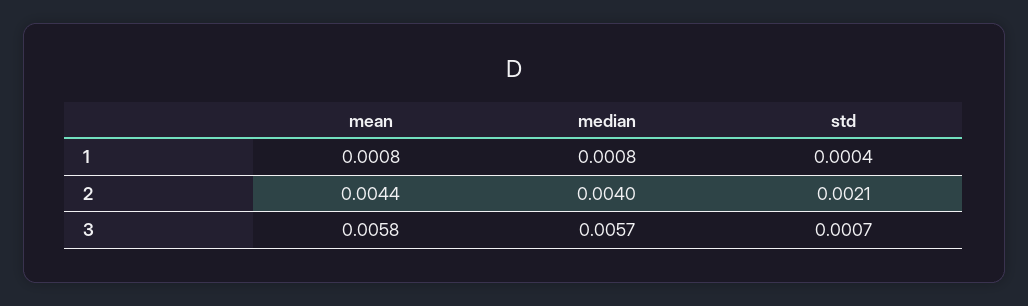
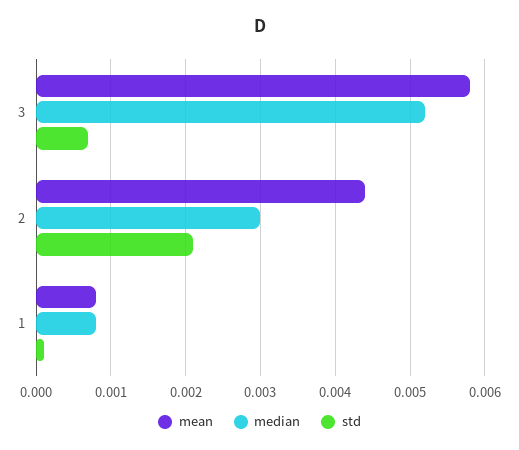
std, 1: 0.0004 -> 0.0001
median, 2: 0.004 -> 0.003
median, 3: 0.0057 -> 0.0052

